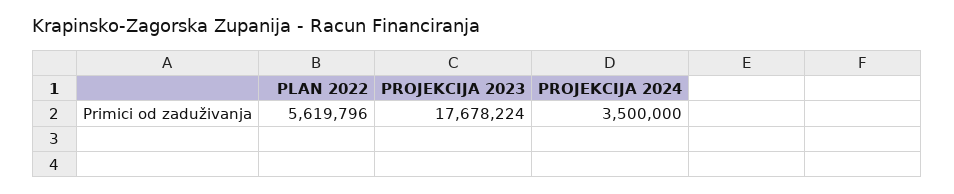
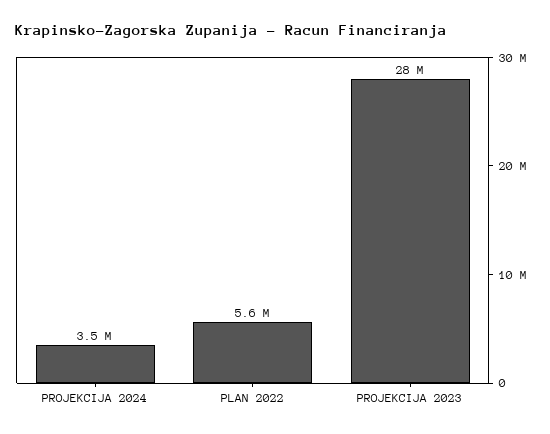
PROJEKCIJA 2023: 17678224 -> 28000000

